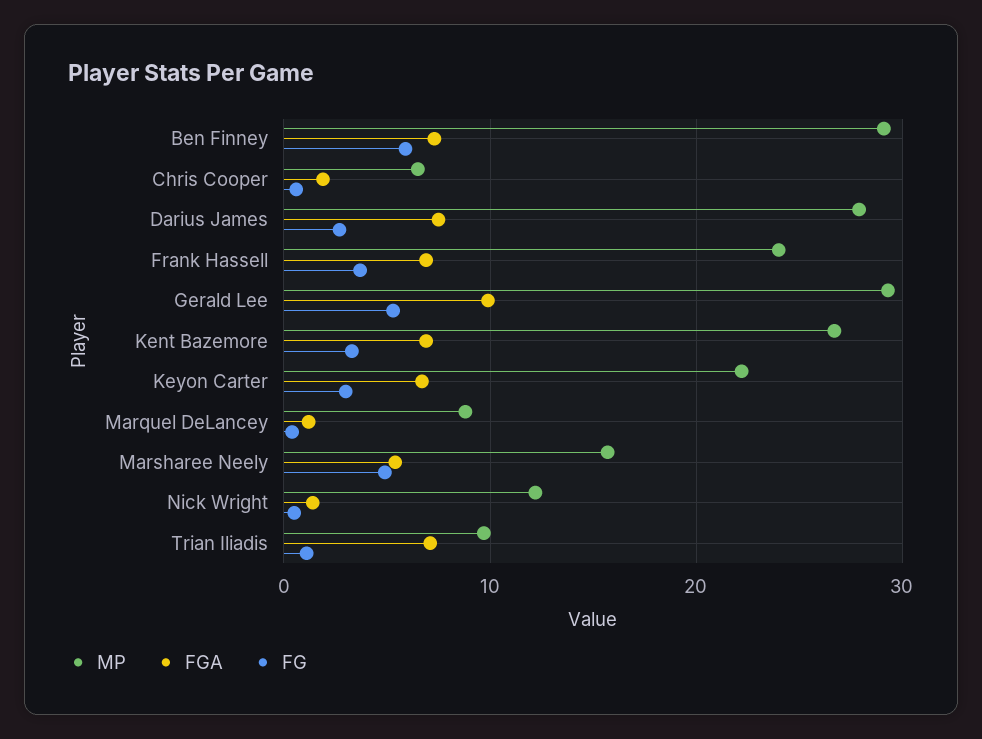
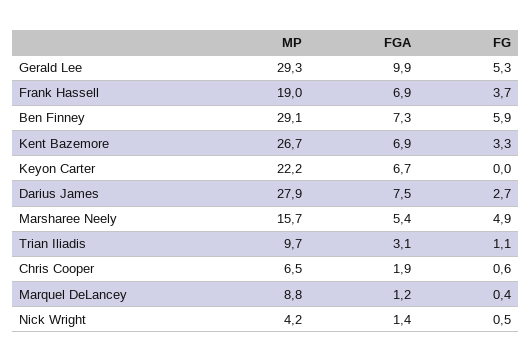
MP, Frank Hassell: 24 -> 19
FG, Keyon Carter: 3 -> 0
MP, Nick Wright: 12 -> 4.2
FGA, Trian Iliadis: 7 -> 3.1

